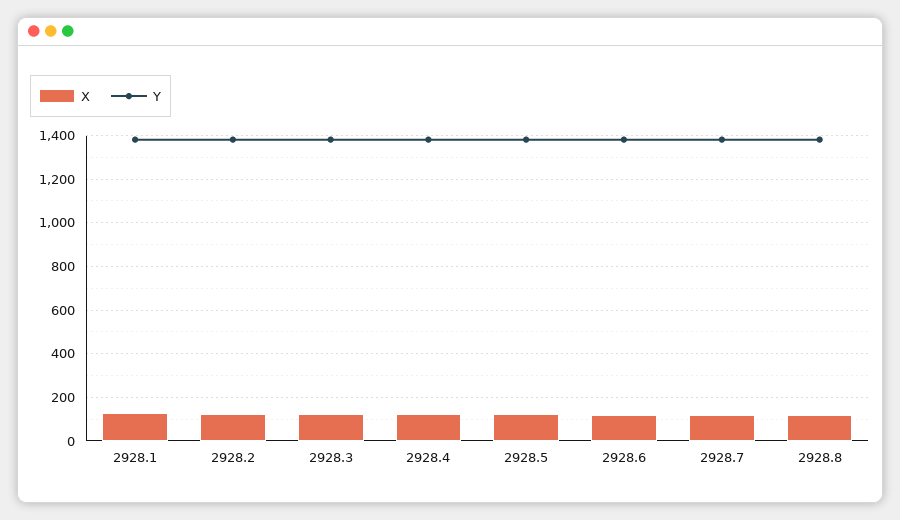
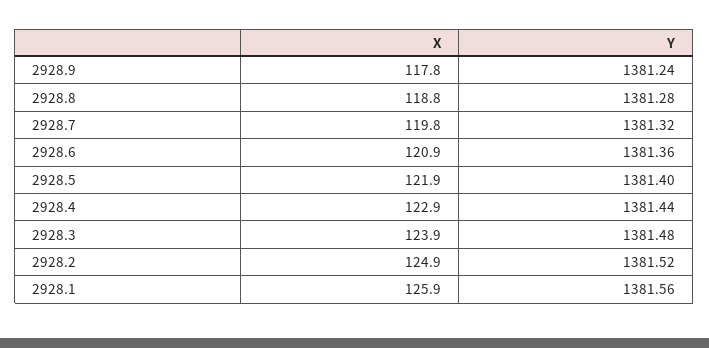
X, 2928.9: none -> 117.8
Y, 2928.9: none -> 1381.24

